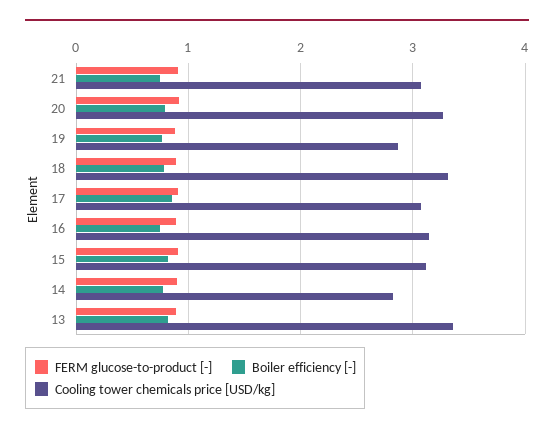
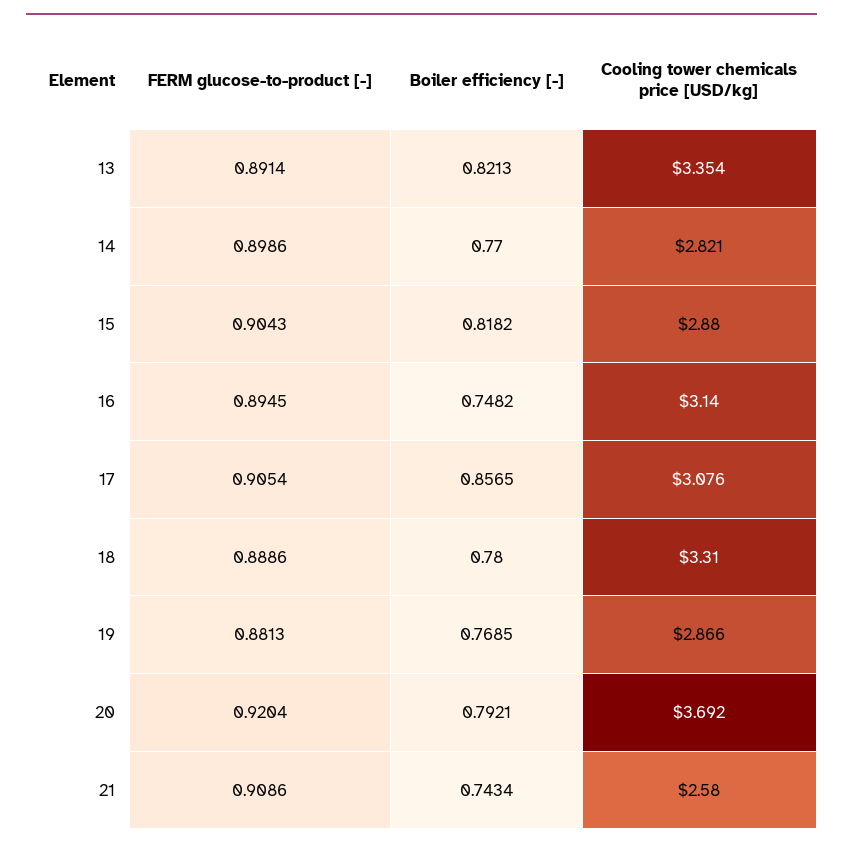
Cooling tower chemicals price [USD/kg], 21: 3.1 -> 2.58
Cooling tower chemicals price [USD/kg], 20: 3.3 -> 3.692
Cooling tower chemicals price [USD/kg], 15: 3.1 -> 2.88

